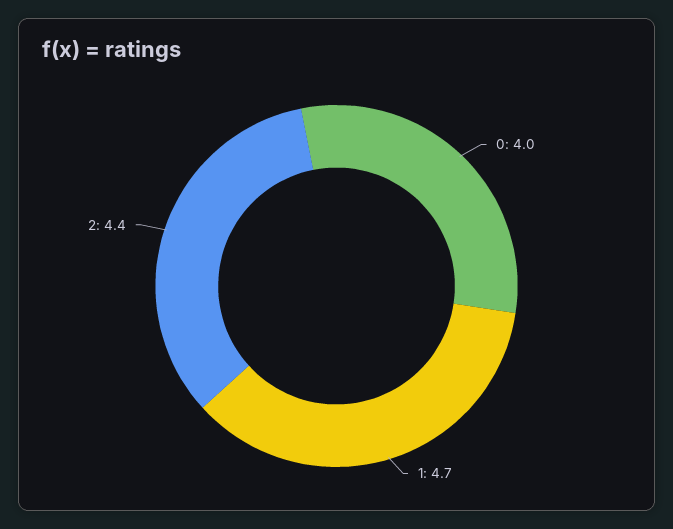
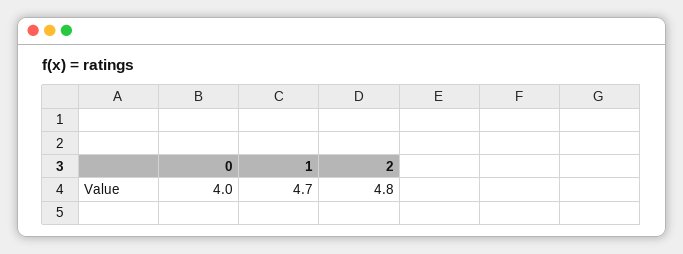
2: 4.4 -> 4.8

